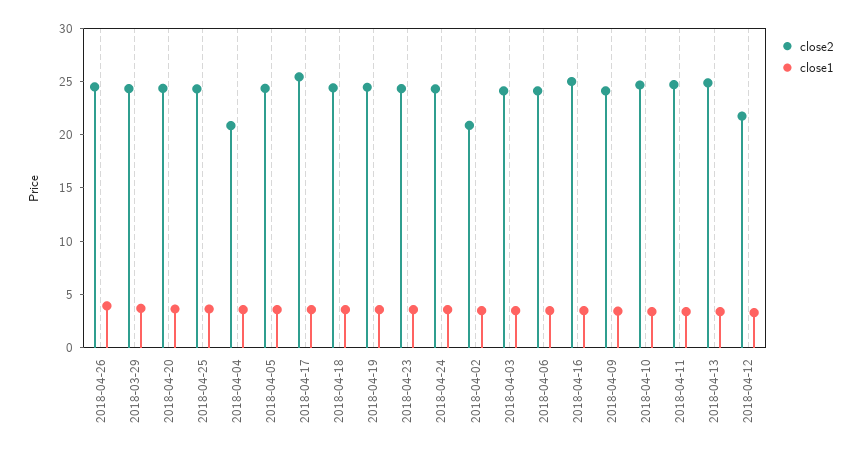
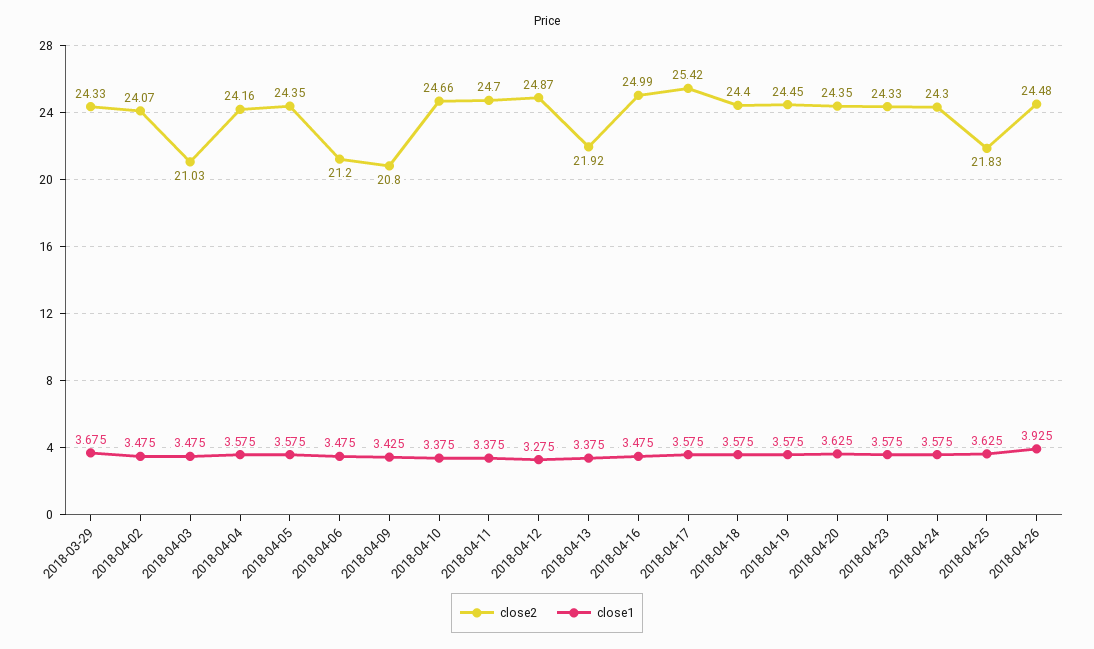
close2, 2018-04-25: 24 -> 21.83
close2, 2018-04-04: 21 -> 24.16
close2, 2018-04-02: 21 -> 24.07
close2, 2018-04-03: 24 -> 21.03
close2, 2018-04-06: 24 -> 21.2
close2, 2018-04-09: 24 -> 20.8
close2, 2018-04-13: 25 -> 21.92
close2, 2018-04-12: 22 -> 24.87

